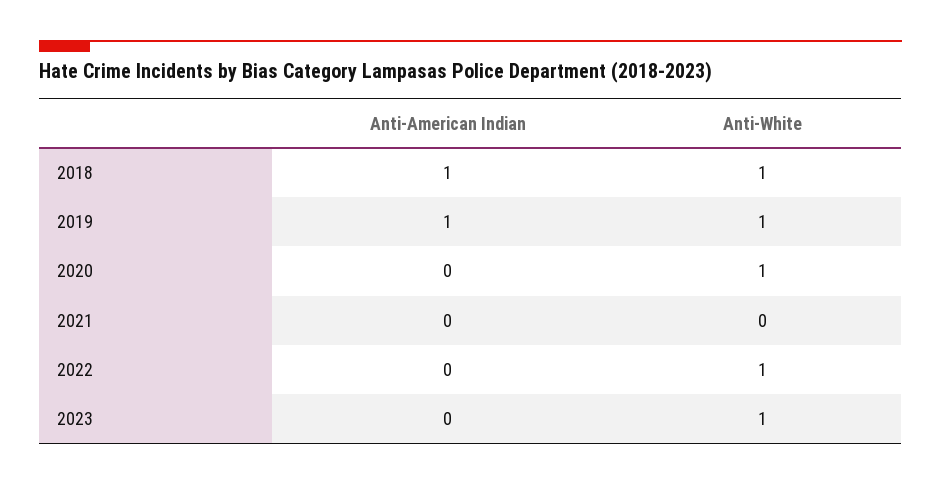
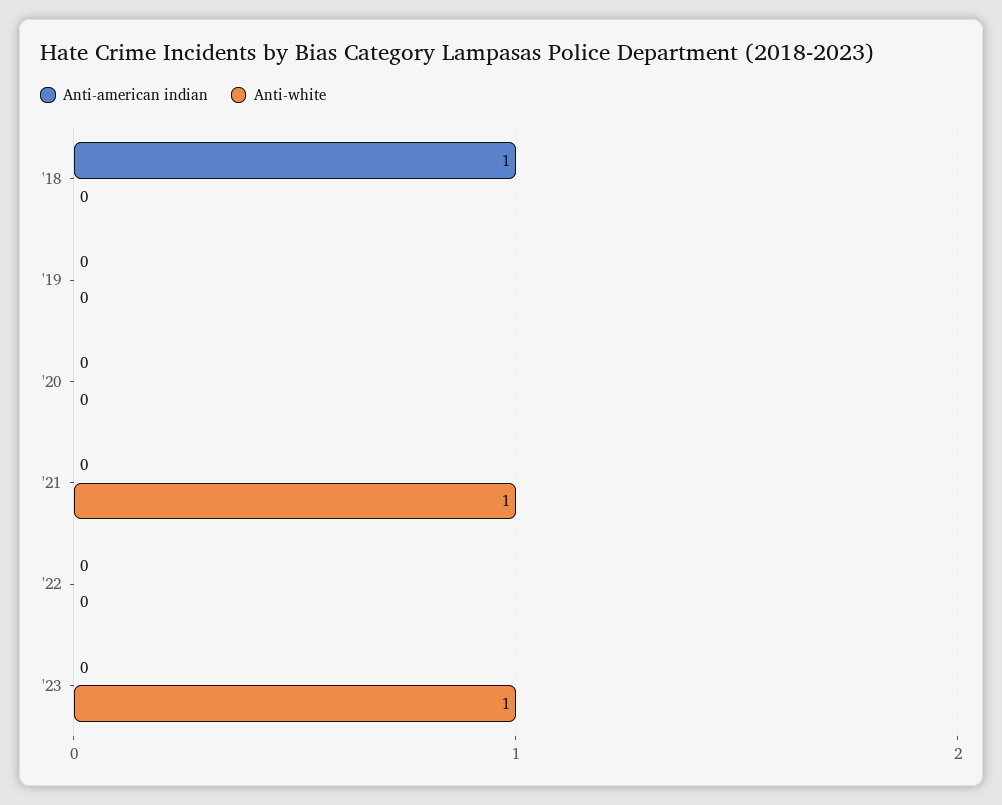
Anti-White, 2018: 1 -> 0
Anti-American Indian, 2019: 1 -> 0
Anti-White, 2019: 1 -> 0
Anti-White, 2020: 1 -> 0
Anti-White, 2021: 0 -> 1
Anti-White, 2022: 1 -> 0

